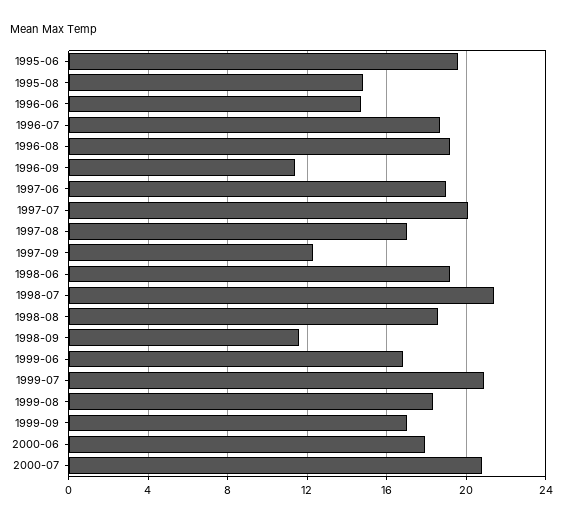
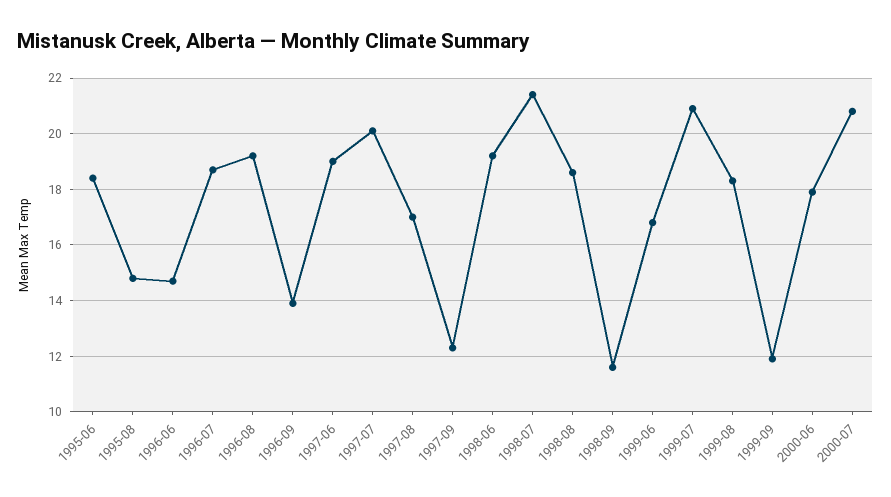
1995-06: 19.5 -> 18.5
1996-09: 11.5 -> 14
1999-09: 17 -> 12

